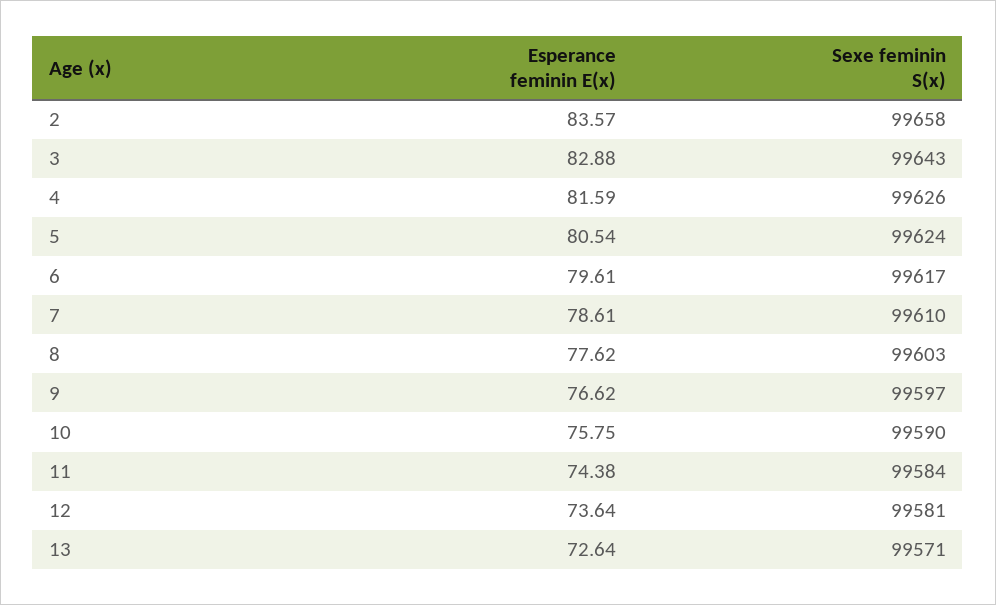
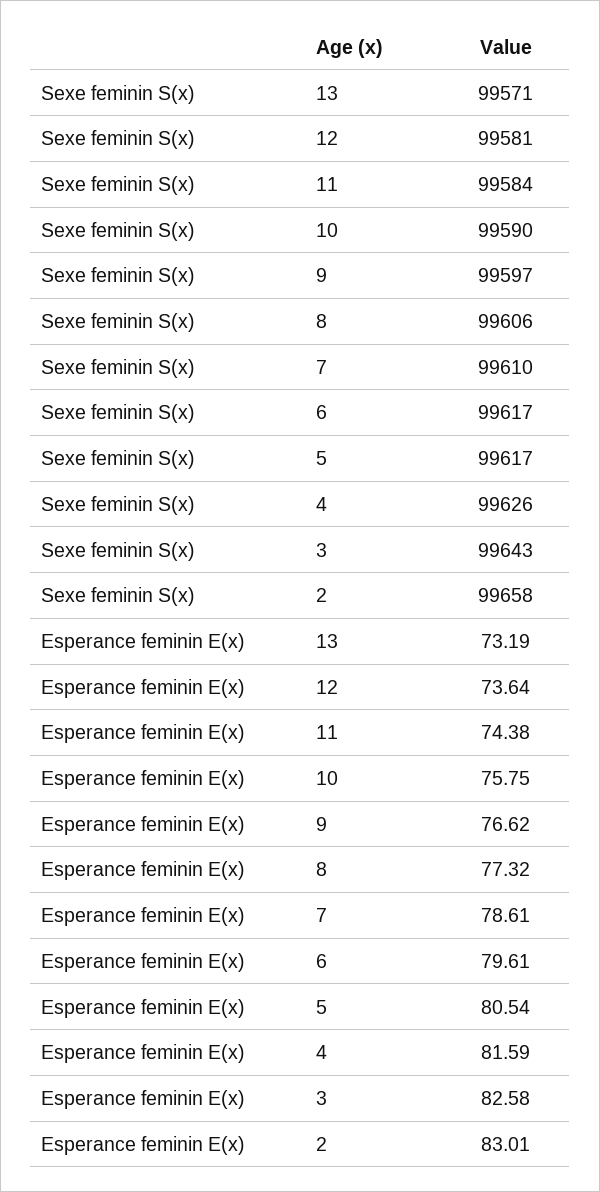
Esperance feminin E(x), 2: 83.57 -> 83.01
Esperance feminin E(x), 3: 82.88 -> 82.58
Sexe feminin S(x), 5: 99624 -> 99617
Esperance feminin E(x), 8: 77.62 -> 77.32
Sexe feminin S(x), 8: 99603 -> 99606
Esperance feminin E(x), 13: 72.64 -> 73.19

